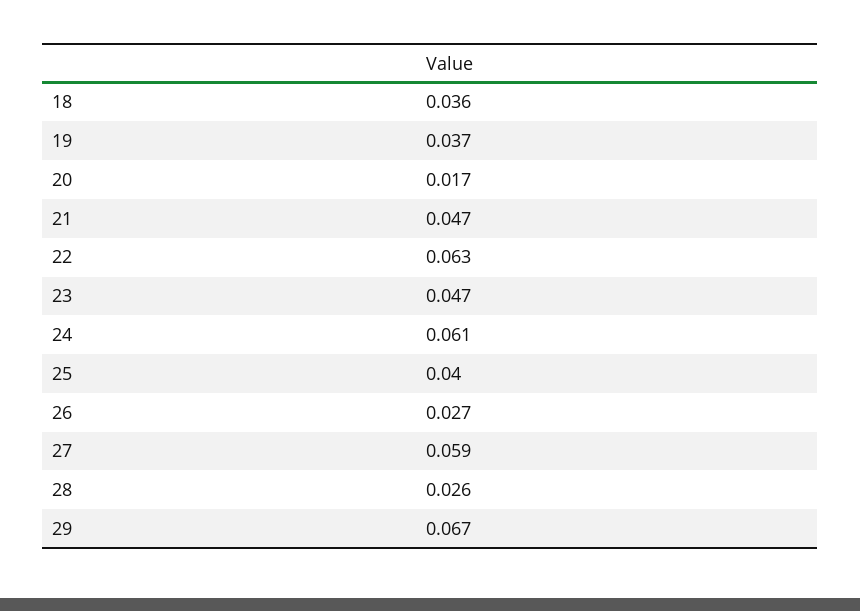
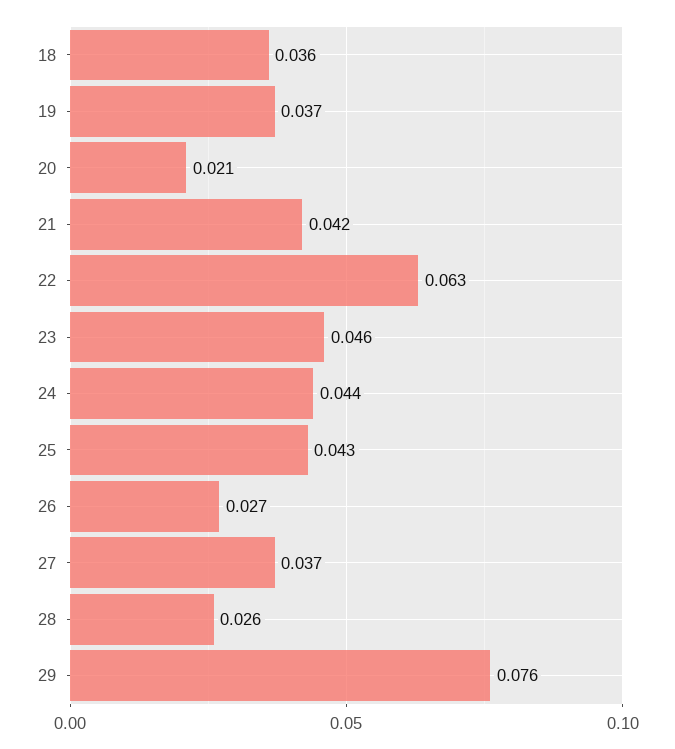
20: 0.017 -> 0.021
21: 0.047 -> 0.042
23: 0.047 -> 0.046
24: 0.061 -> 0.044
25: 0.04 -> 0.043
27: 0.059 -> 0.037
29: 0.067 -> 0.076

